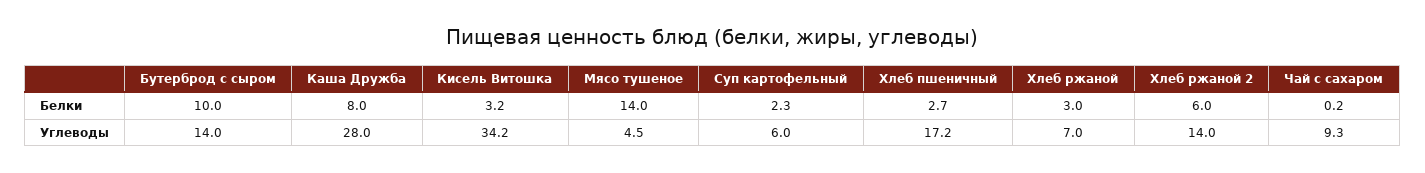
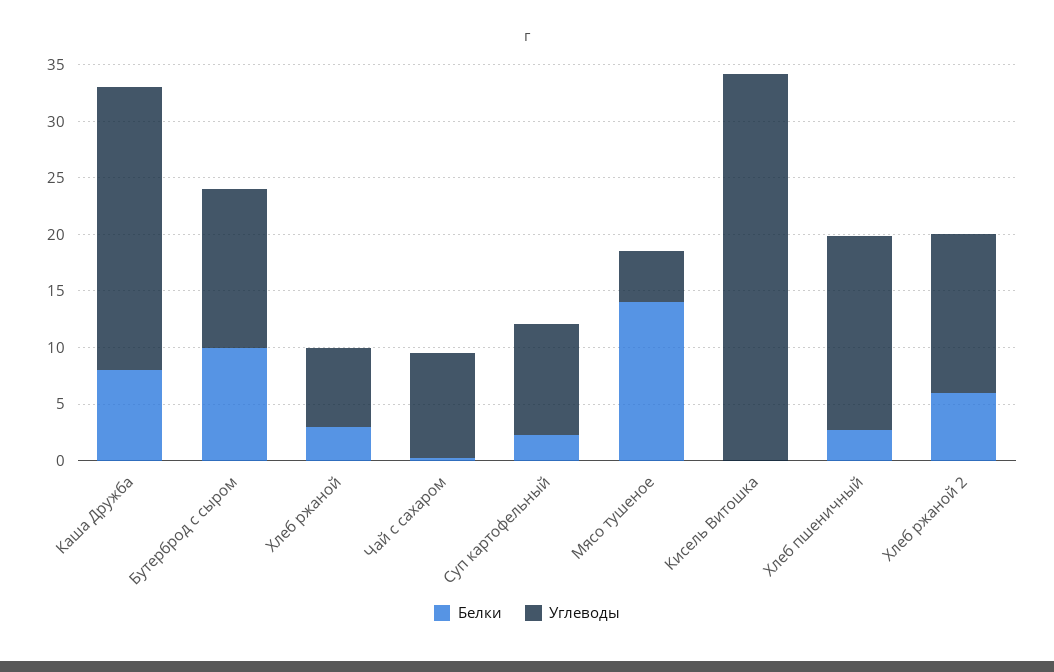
Белки, Кисель Витошка: 3.2 -> 0
Углеводы, Каша Дружба: 28 -> 25
Углеводы, Суп картофельный: 6 -> 10

